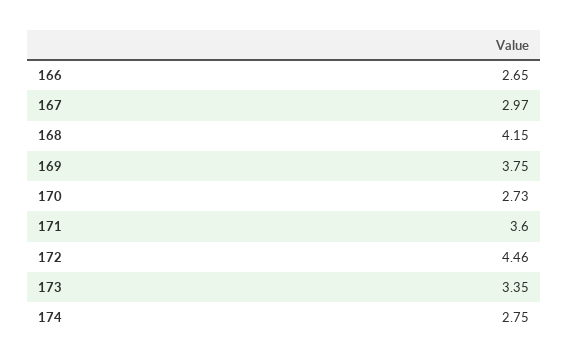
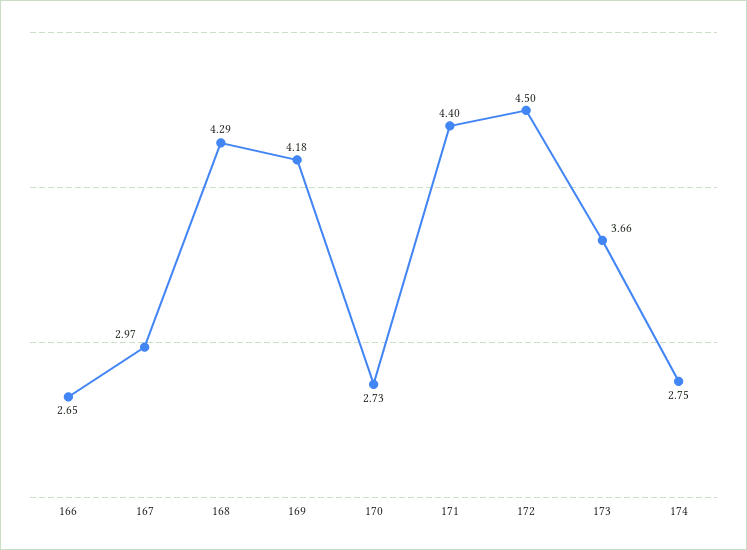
168: 4.15 -> 4.29
169: 3.75 -> 4.18
171: 3.6 -> 4.4
172: 4.46 -> 4.5
173: 3.35 -> 3.66

